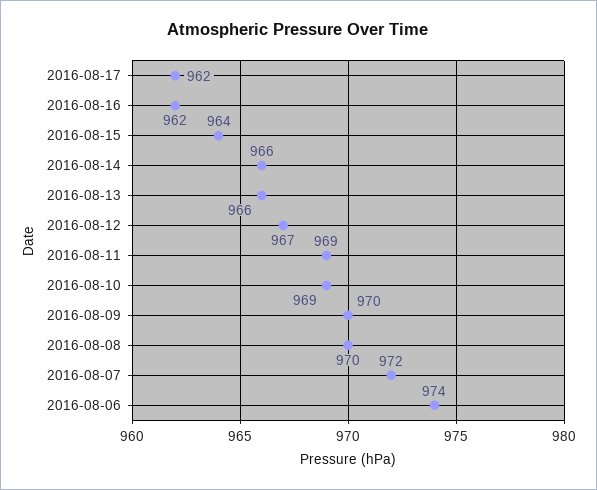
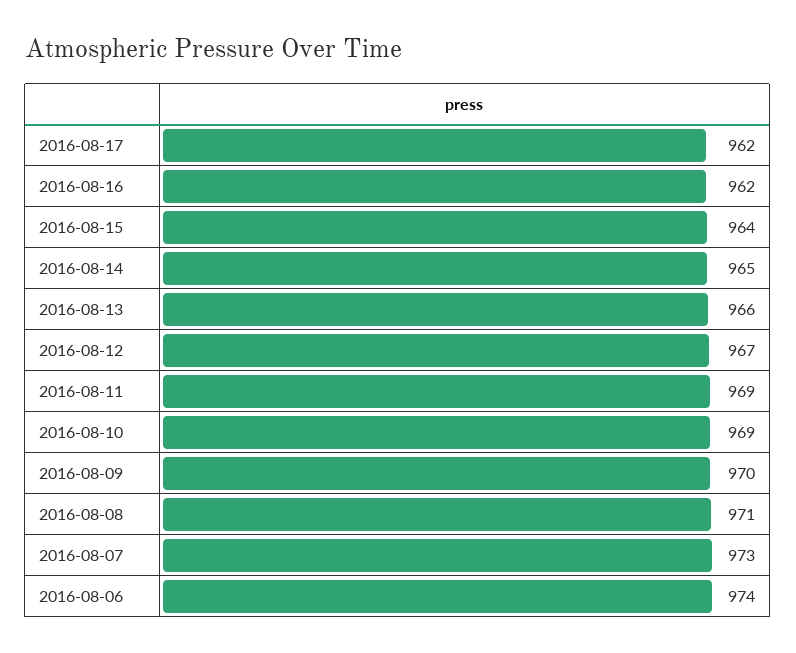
2016-08-14: 966 -> 965
2016-08-08: 970 -> 971
2016-08-07: 972 -> 973

